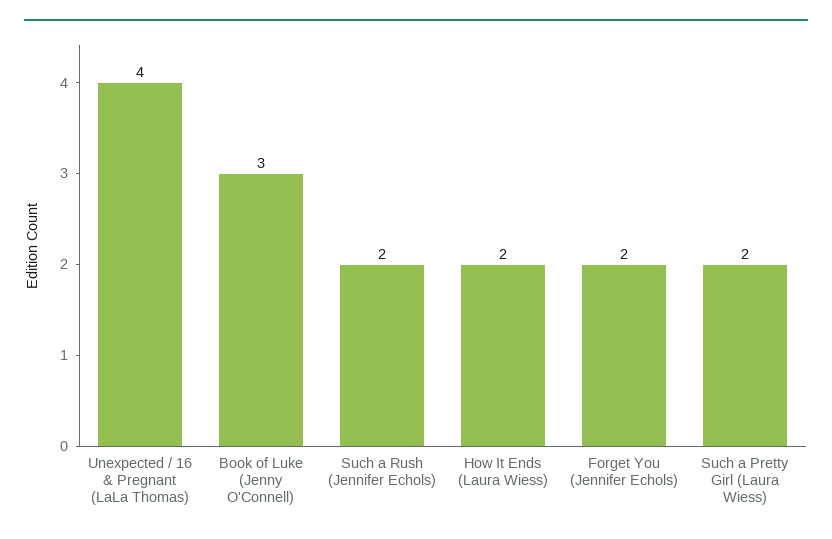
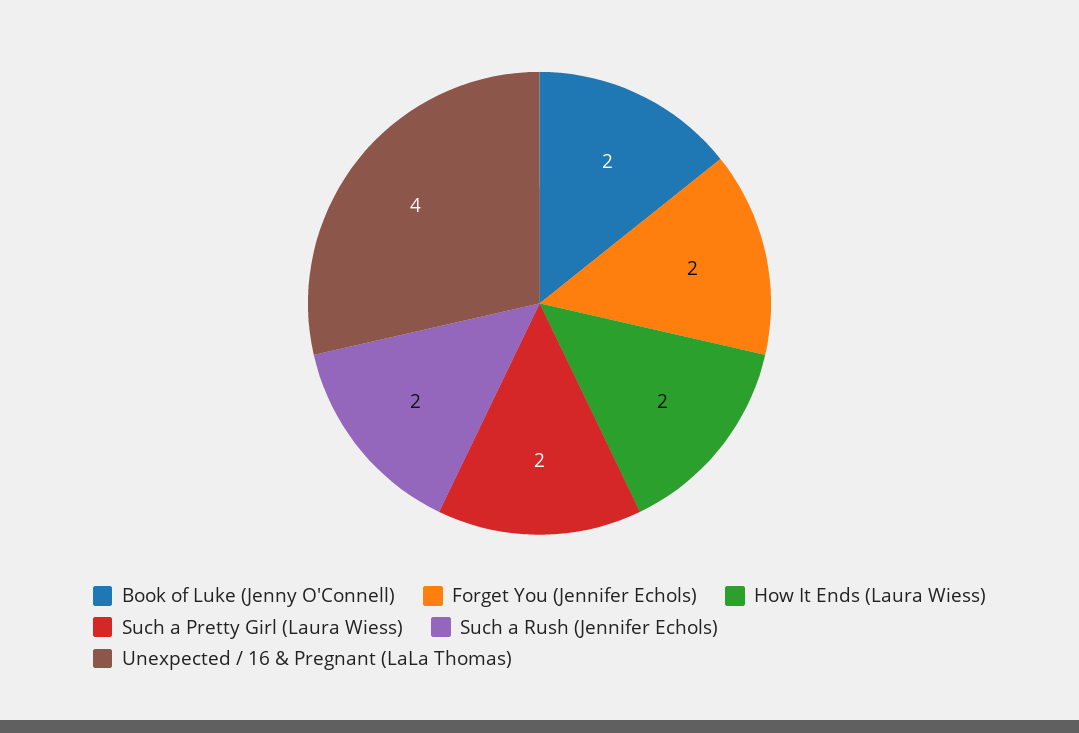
Book of Luke (Jenny O'Connell): 3 -> 2

